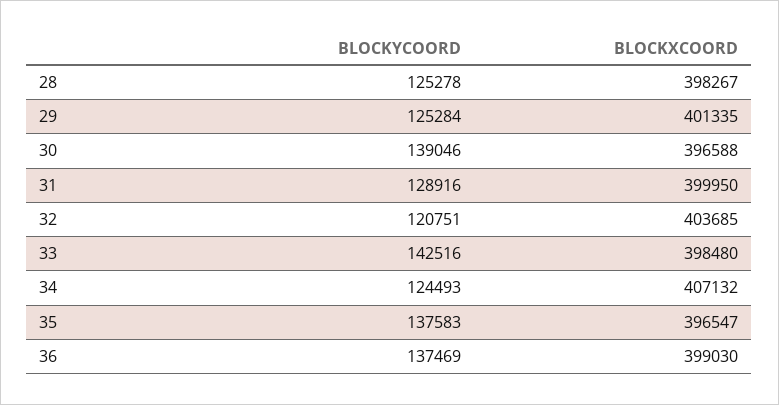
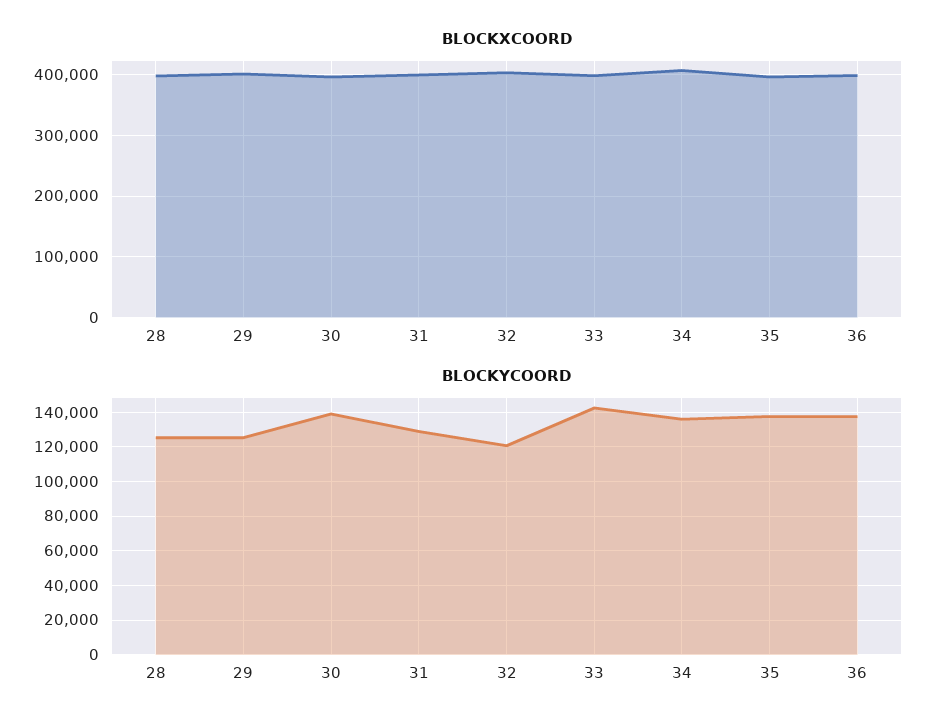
BLOCKYCOORD, 34: 124493 -> 135000

